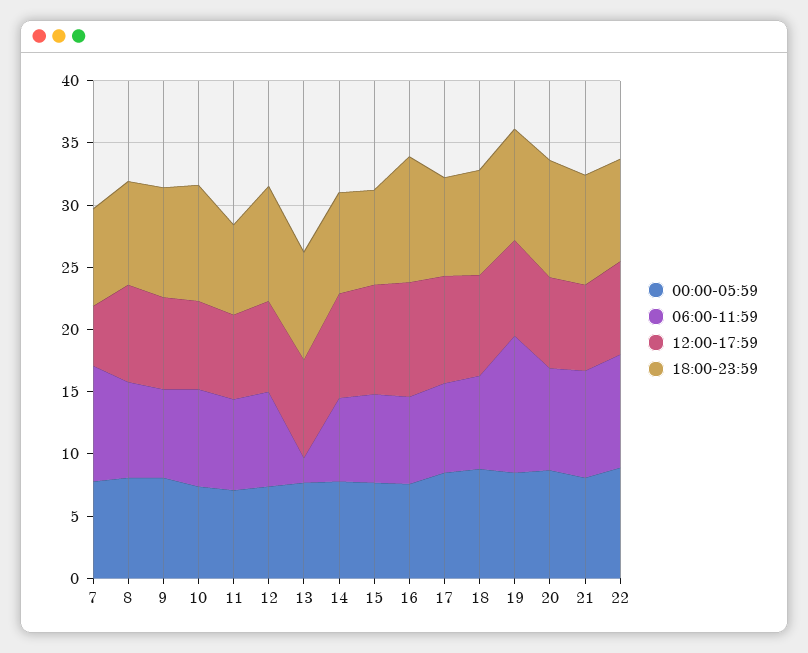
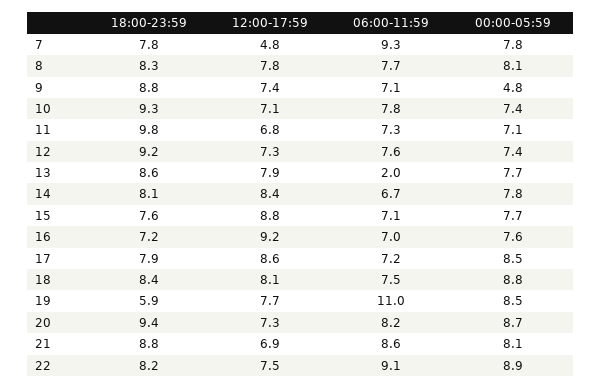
00:00-05:59, 9: 8 -> 4.8
18:00-23:59, 11: 7 -> 9.8
18:00-23:59, 16: 10 -> 7.2
18:00-23:59, 19: 9 -> 5.9

